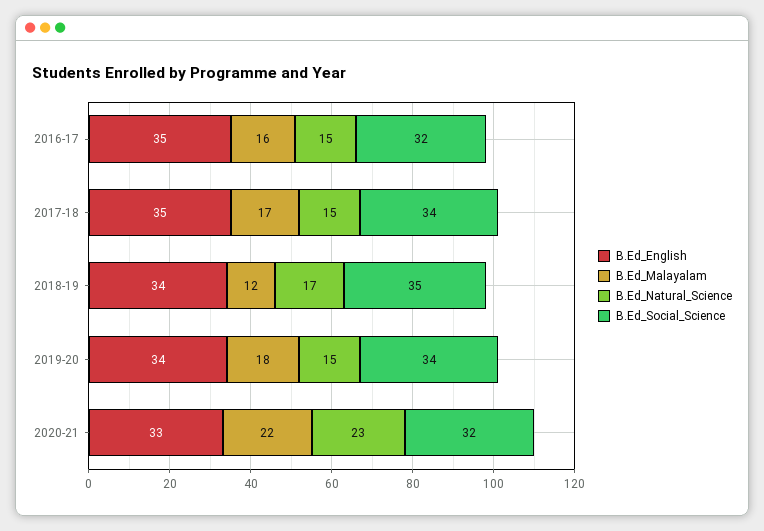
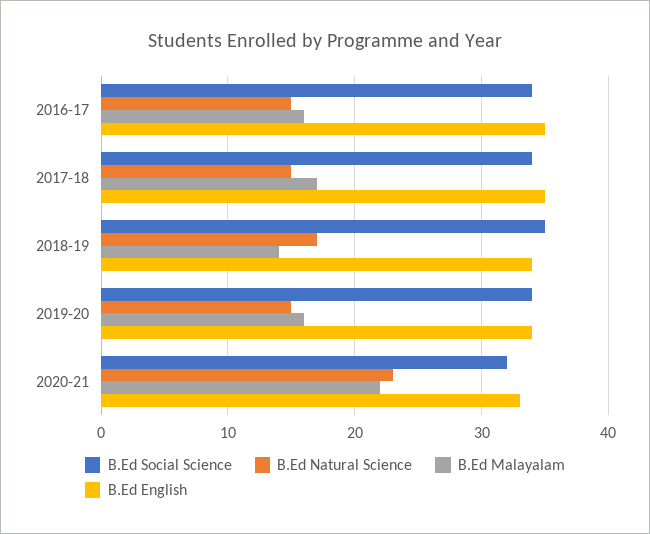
B.Ed_Social_Science, 2016-17: 32 -> 34
B.Ed_Malayalam, 2018-19: 12 -> 14
B.Ed_Malayalam, 2019-20: 18 -> 16

